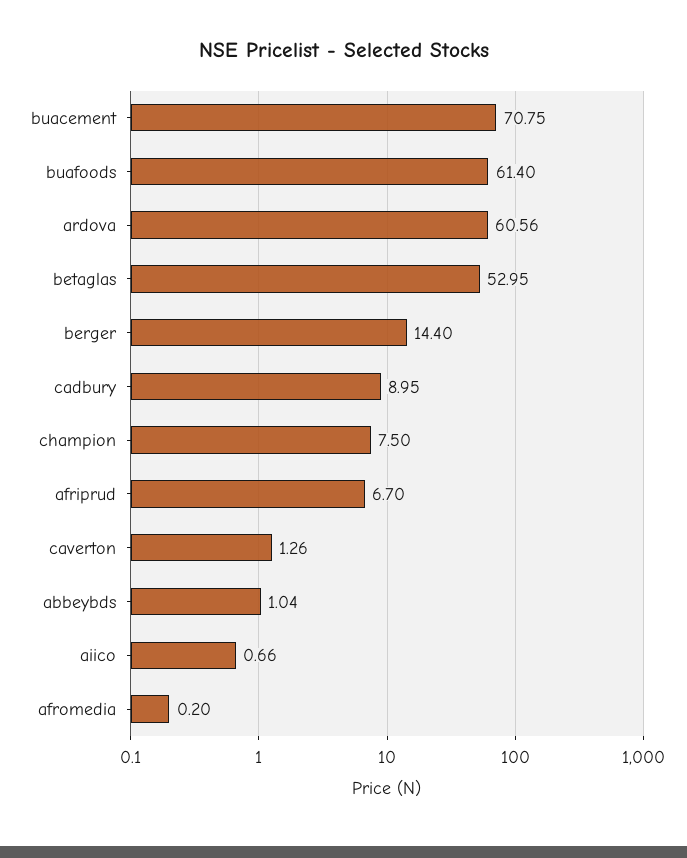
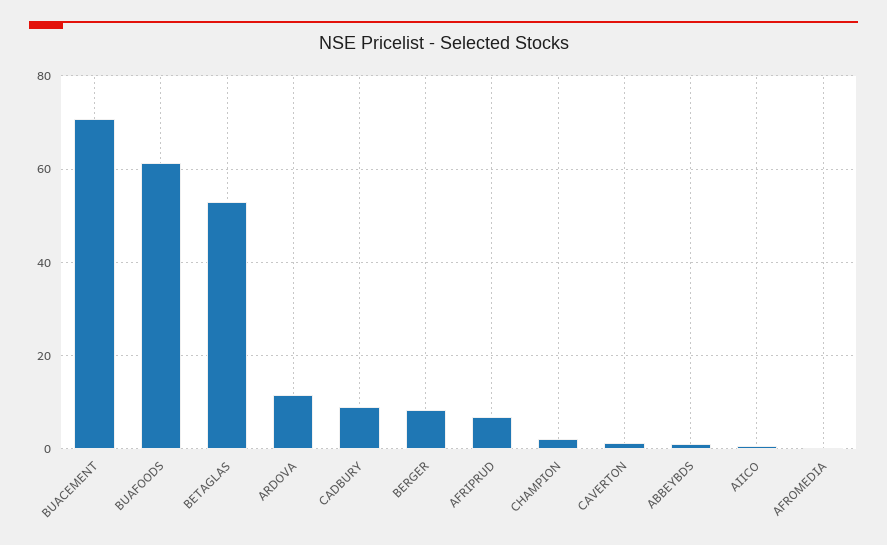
ardova: 60.56 -> 12
berger: 14.4 -> 8
champion: 7.5 -> 2

